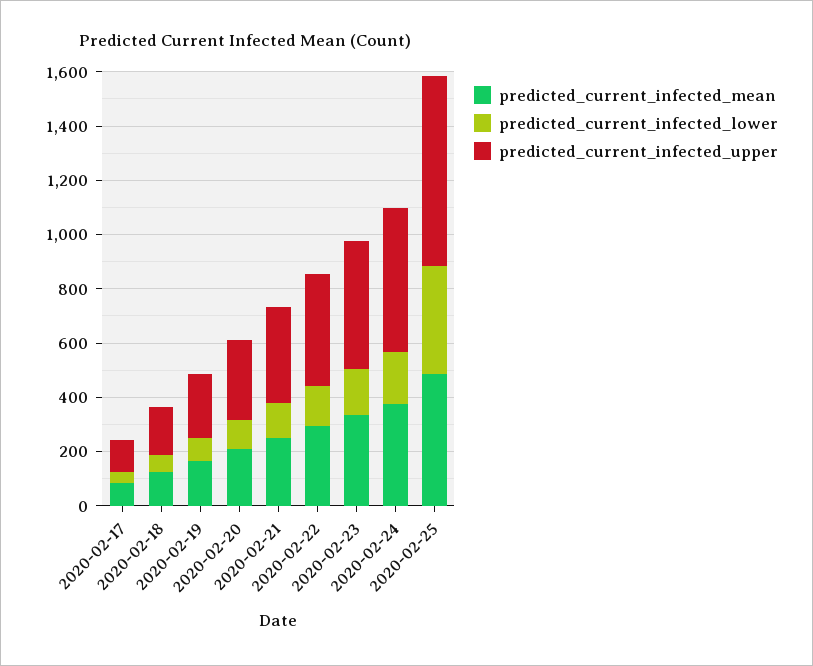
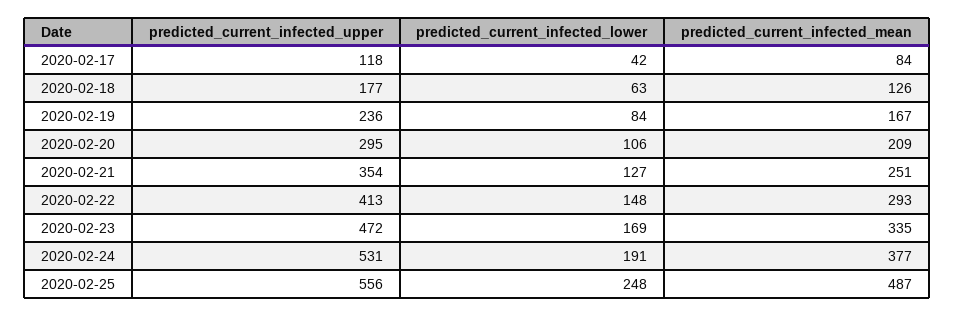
predicted_current_infected_lower, 2020-02-25: 400 -> 248
predicted_current_infected_upper, 2020-02-25: 700 -> 556

